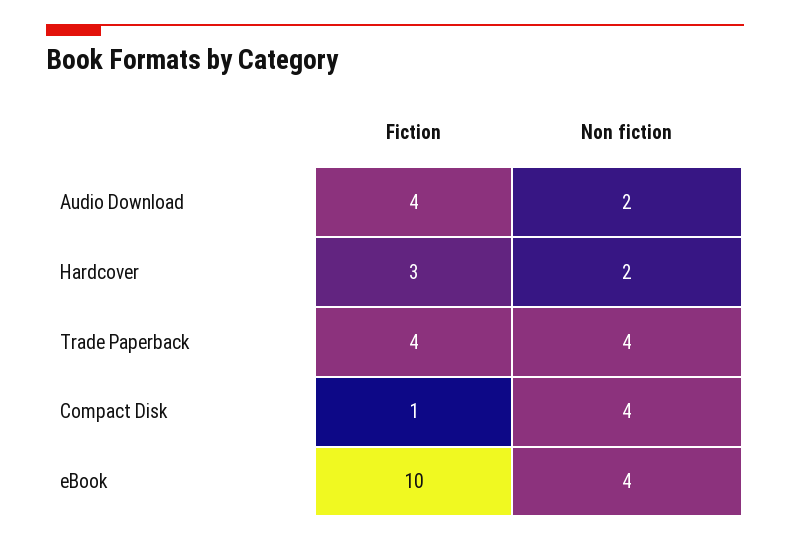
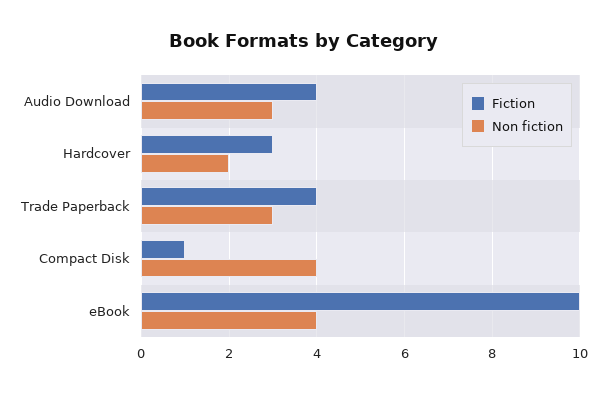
Non fiction, Audio Download: 2 -> 3
Non fiction, Trade Paperback: 4 -> 3

